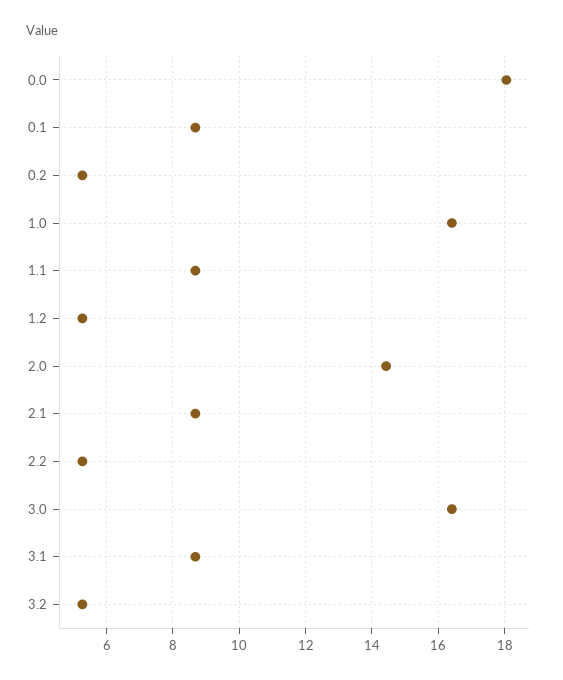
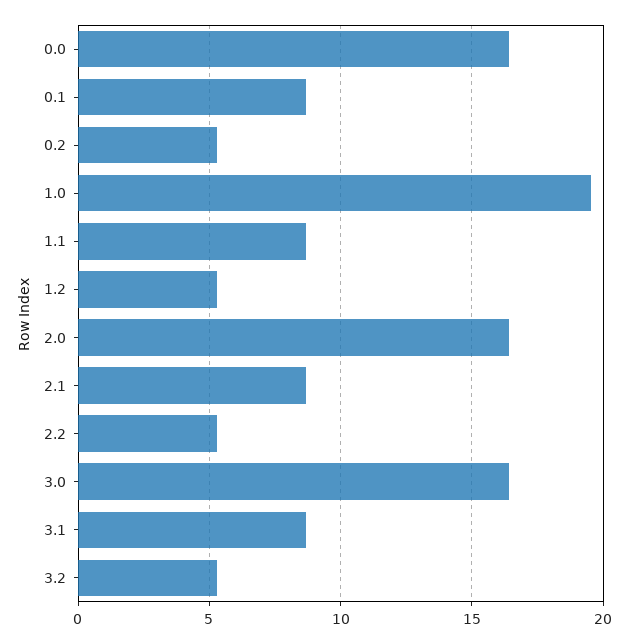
0.0: 18 -> 16.5
1.0: 16.4 -> 19.5
2.0: 14.4 -> 16.5

